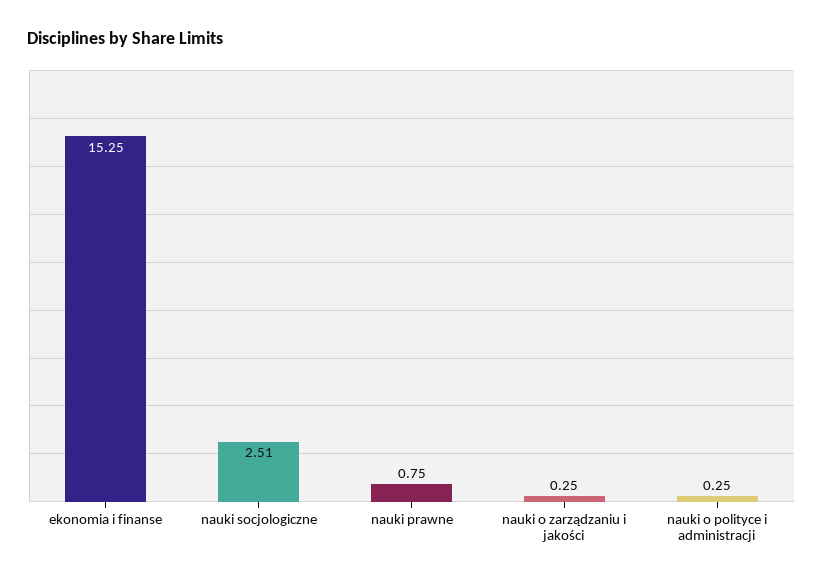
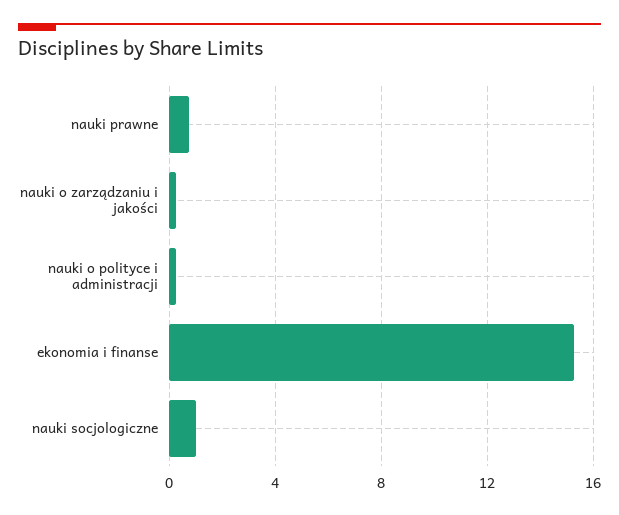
nauki socjologiczne: 2.51 -> 1

